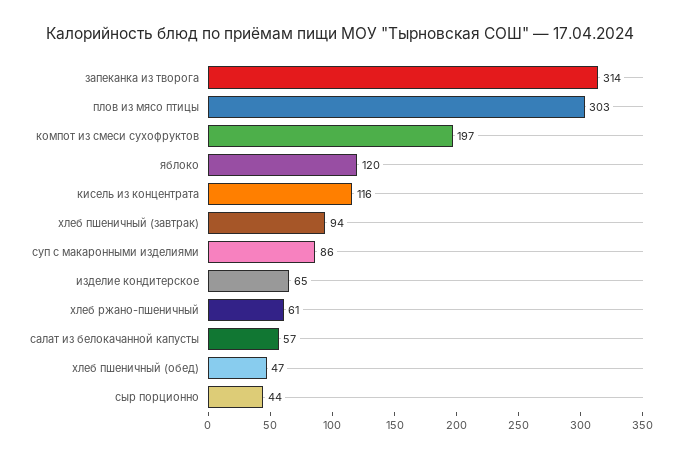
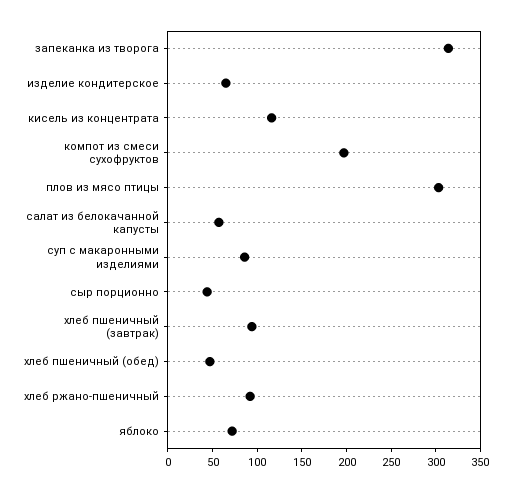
яблоко: 120 -> 70
хлеб ржано-пшеничный: 61 -> 90

